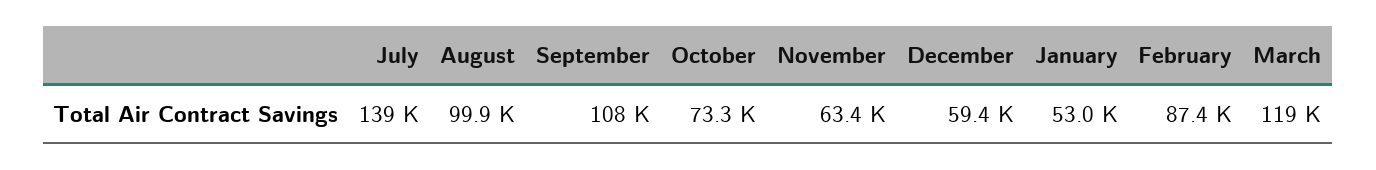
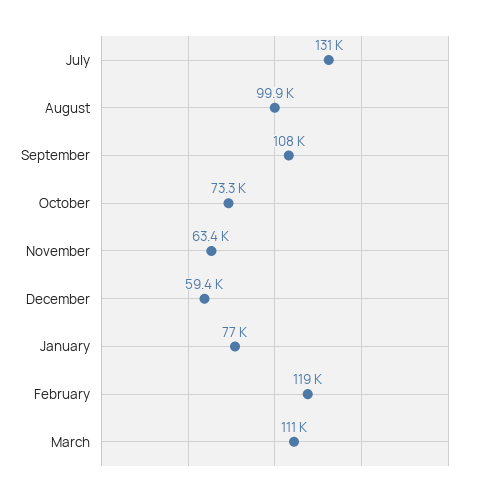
July: 139000 -> 131000
January: 53000 -> 77000
February: 87400 -> 119000
March: 119000 -> 111000

